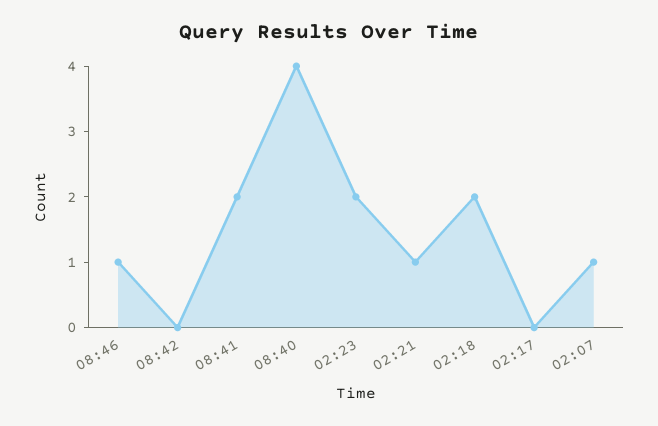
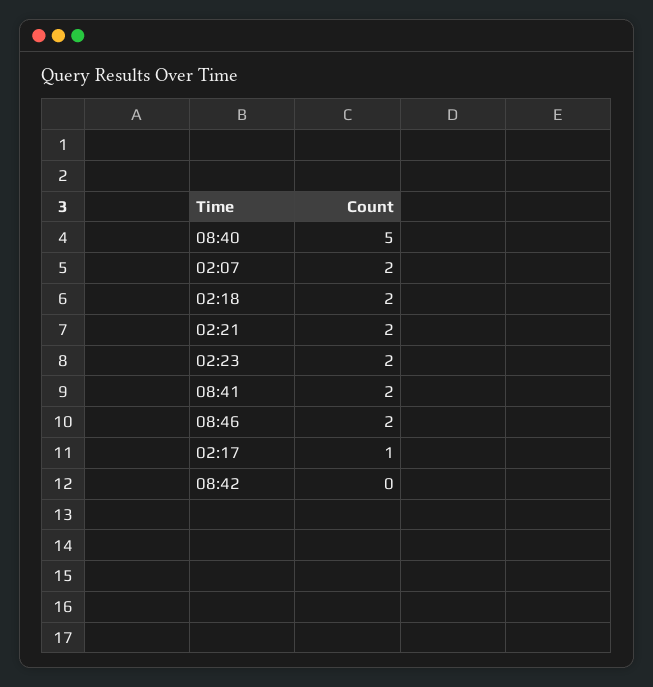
08:46: 1 -> 2
08:40: 4 -> 5
02:21: 1 -> 2
02:17: 0 -> 1
02:07: 1 -> 2

